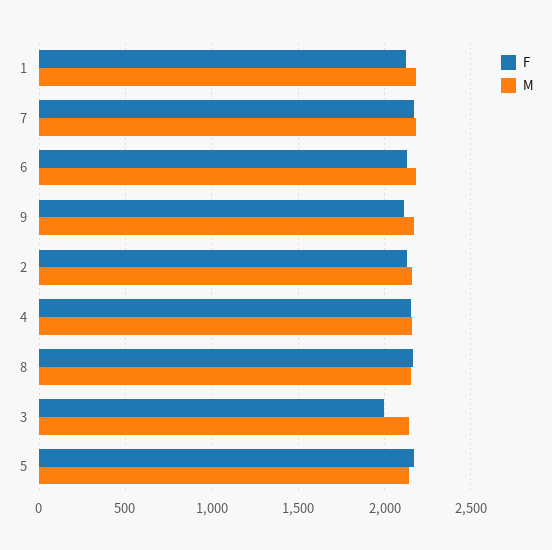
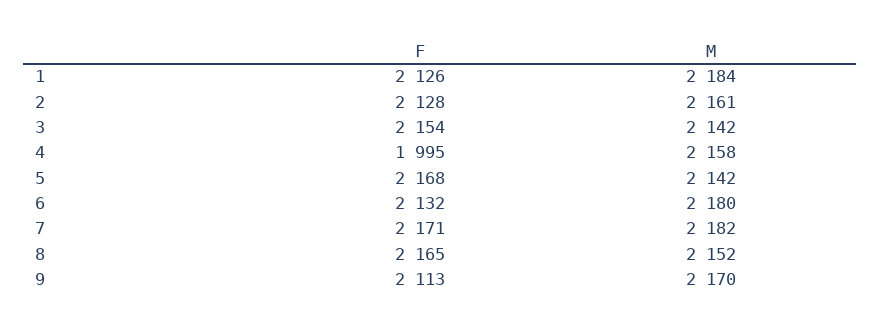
F, 4: 2150 -> 1995
F, 3: 2000 -> 2154

